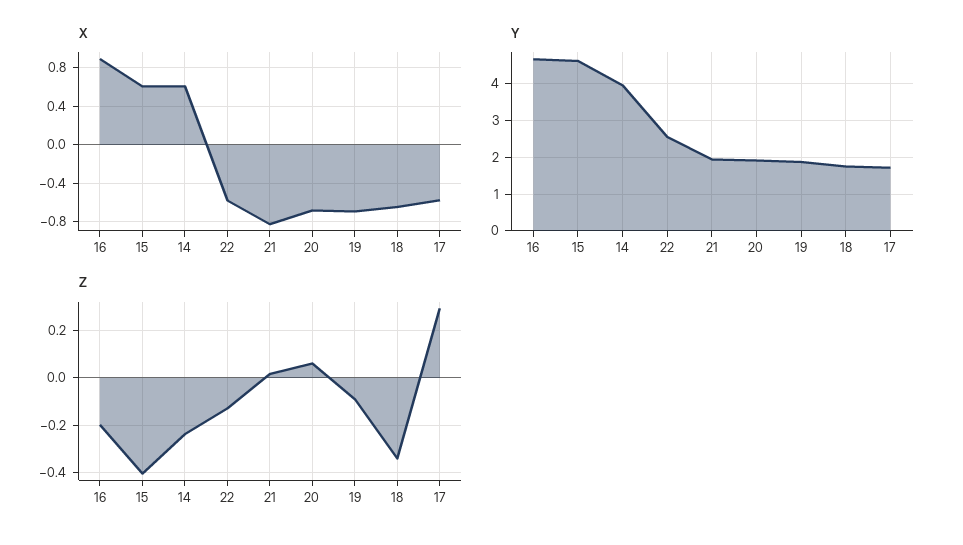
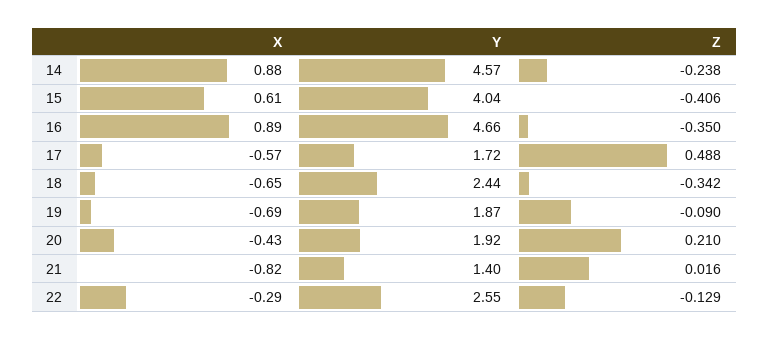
X, 14: 0.6 -> 0.88
X, 22: -0.6 -> -0.29
X, 20: -0.7 -> -0.43
Y, 15: 4.6 -> 4.04
Y, 14: 4 -> 4.57
Y, 21: 2 -> 1.4
Y, 18: 1.8 -> 2.44
Z, 16: -0.2 -> -0.35
Z, 20: 0.05 -> 0.21
Z, 17: 0.3 -> 0.488

